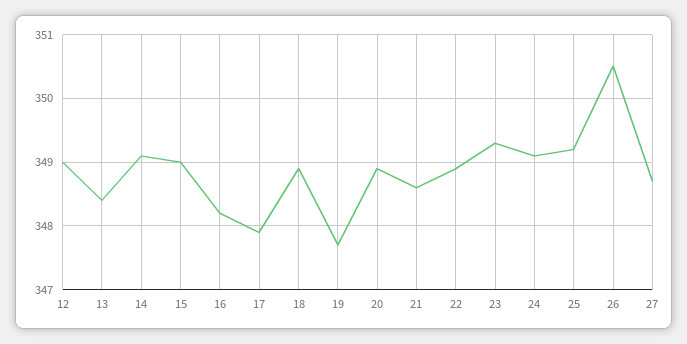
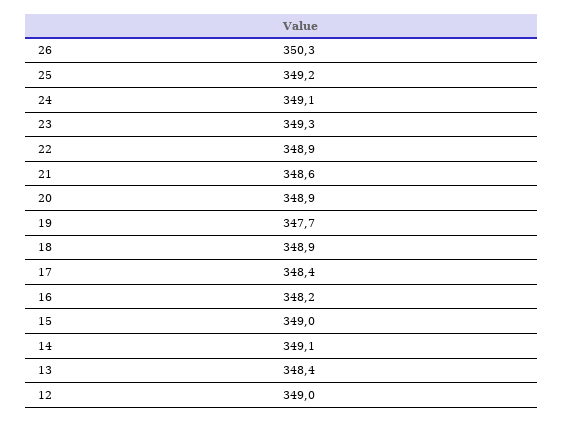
17: 347.9 -> 348.4
26: 350.5 -> 350.3
27: 348.7 -> none

